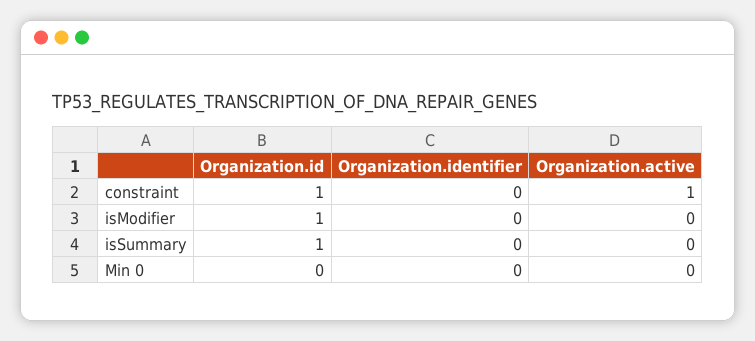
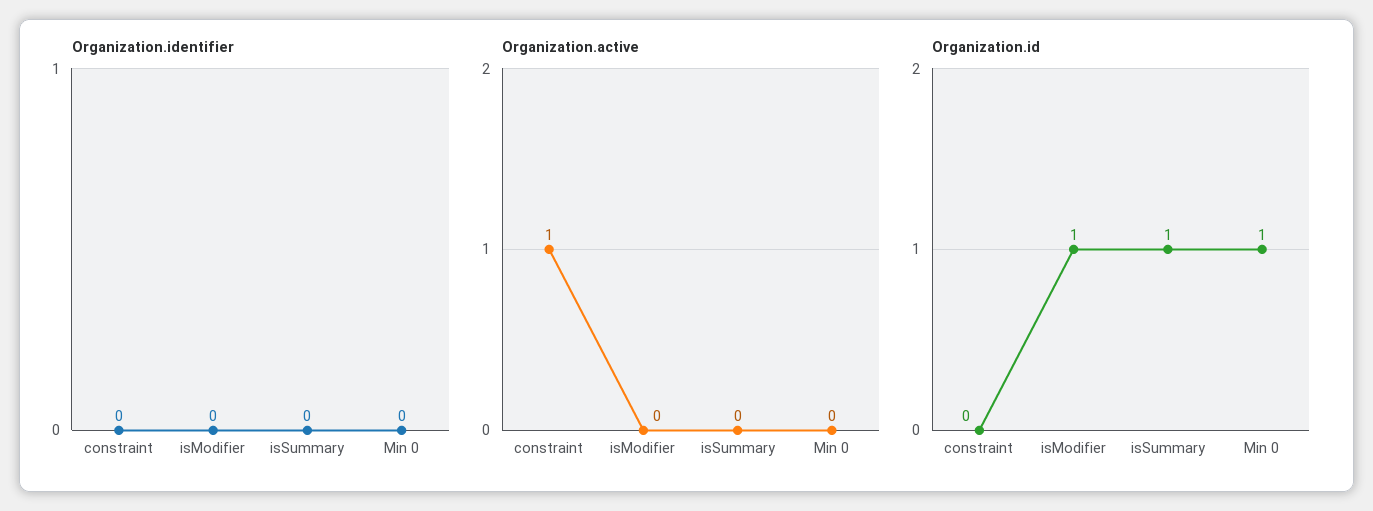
Organization.id, constraint: 1 -> 0
Organization.id, Min 0: 0 -> 1

